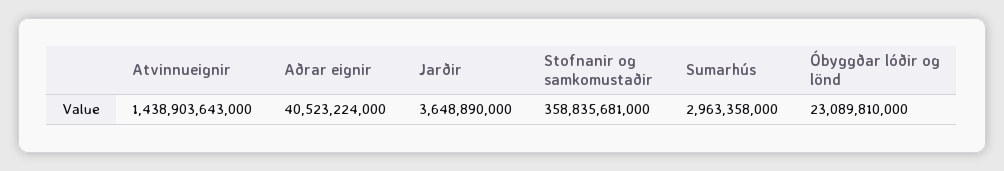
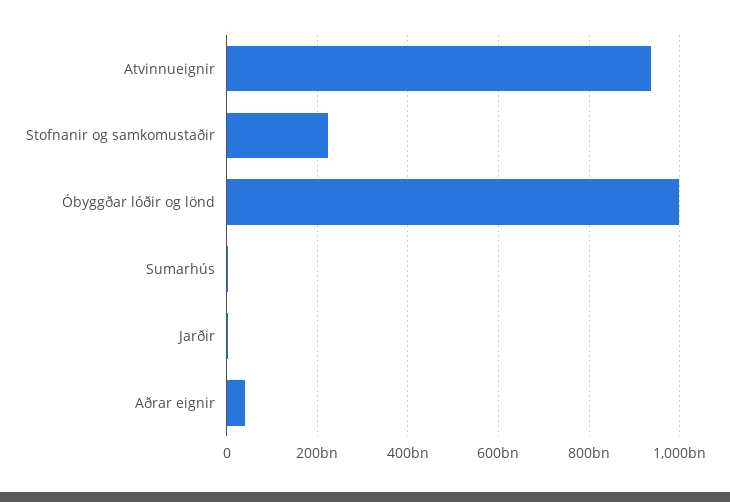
Atvinnueignir: 1438903643000 -> 940000000000
Stofnanir og samkomustaðir: 358835681000 -> 220000000000
Óbyggðar lóðir og lönd: 23089810000 -> 1000000000000

